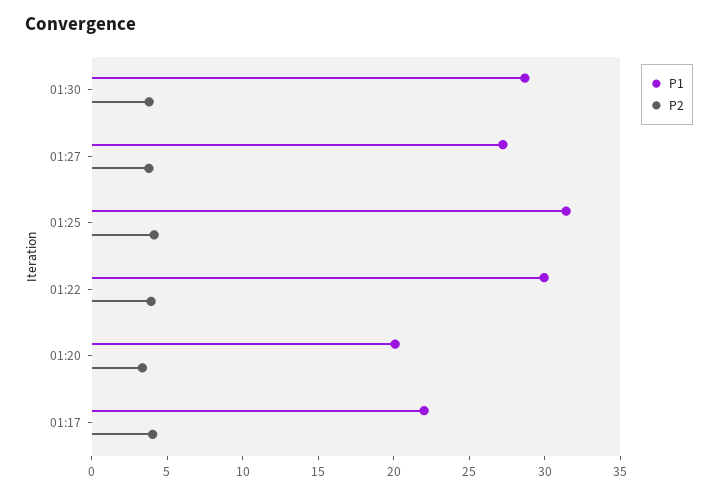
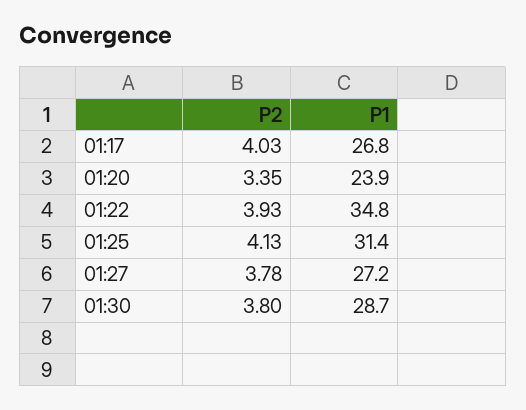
P1, 01:22: 30 -> 34.8
P1, 01:20: 20 -> 23.9
P1, 01:17: 22 -> 26.8

